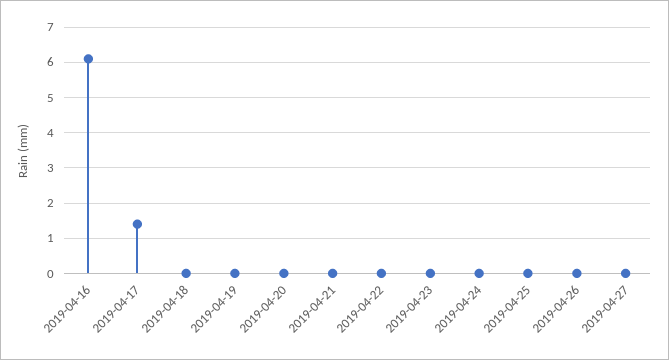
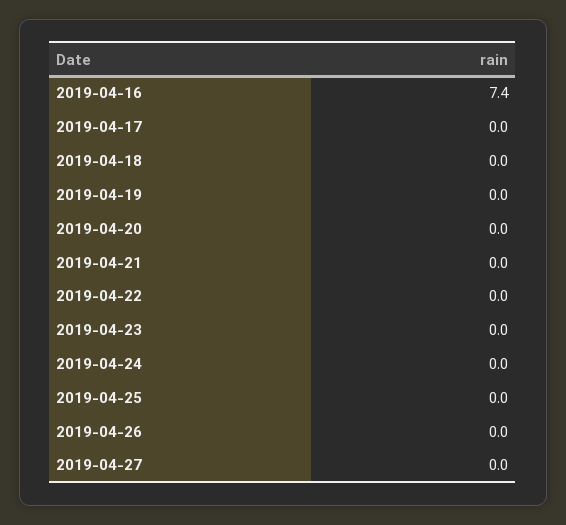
2019-04-16: 6 -> 7.4
2019-04-17: 1.5 -> 0

